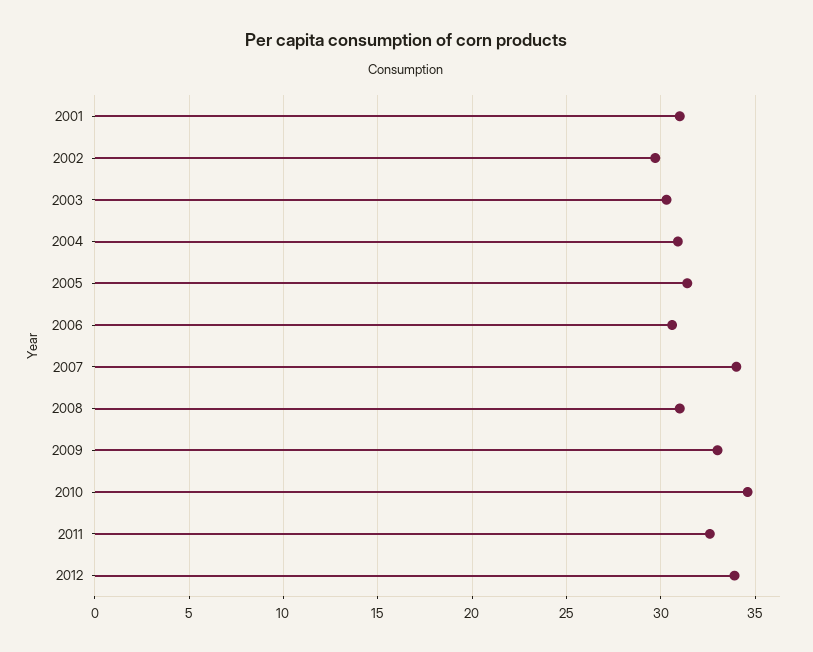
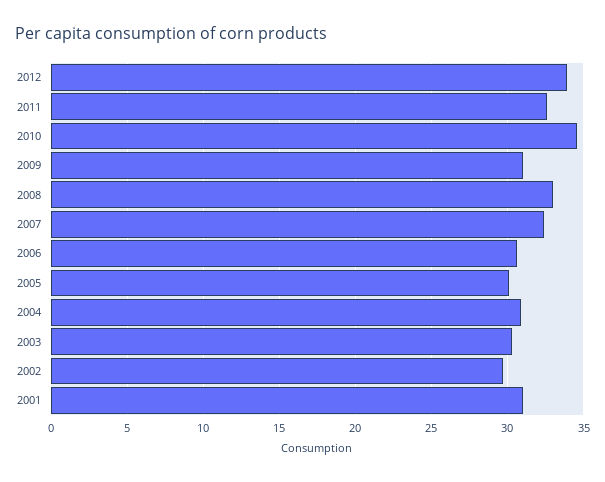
2005: 31.5 -> 30
2007: 34 -> 32.5
2008: 31 -> 33
2009: 33 -> 31

